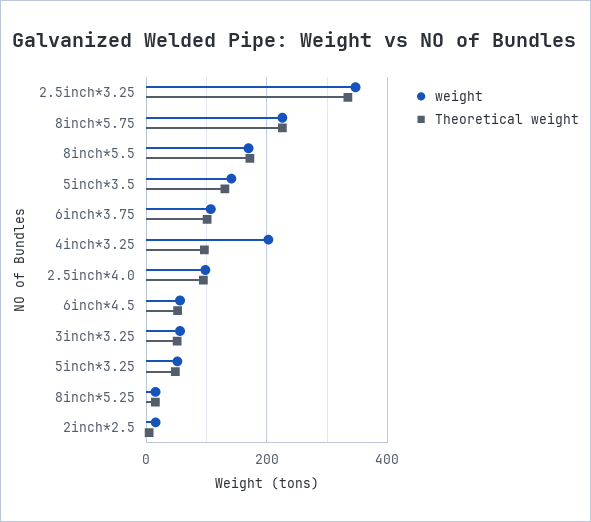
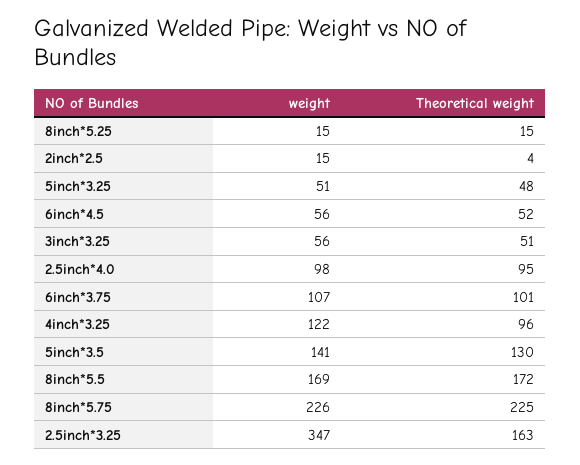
Theoretical weight, 2.5inch*3.25: 340 -> 163
weight, 4inch*3.25: 200 -> 122

